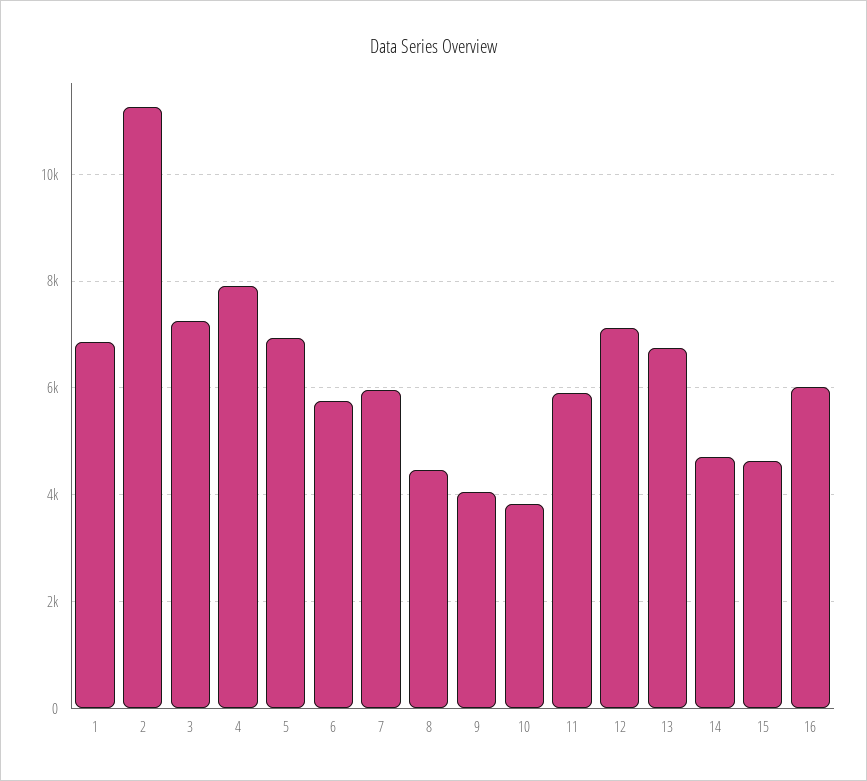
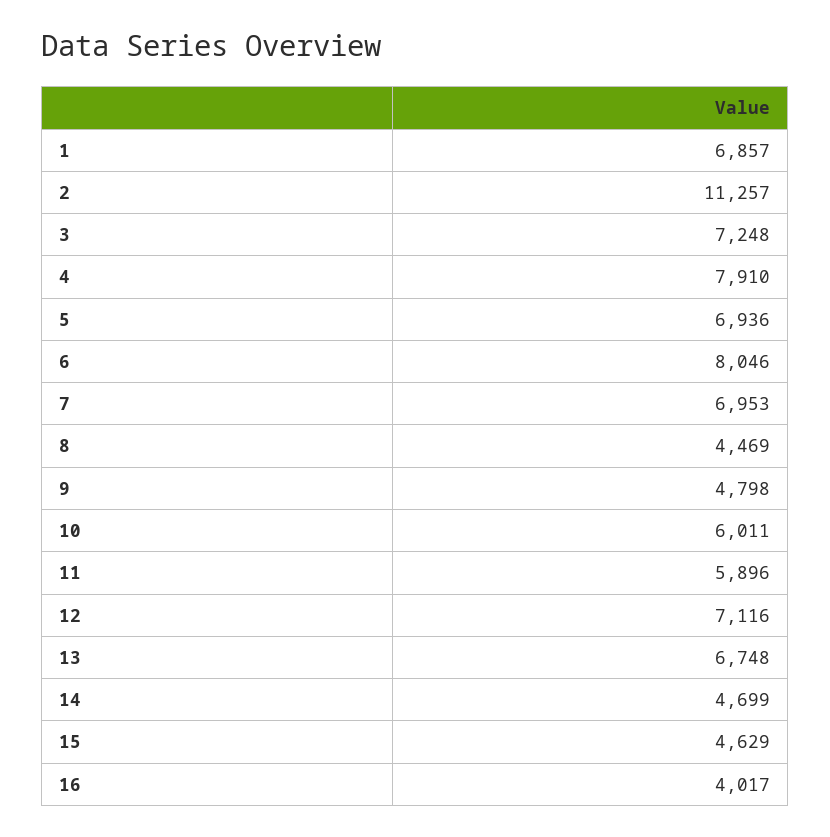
6: 5800 -> 8046
7: 6000 -> 6953
9: 4000 -> 4798
10: 3800 -> 6011
16: 6000 -> 4017

